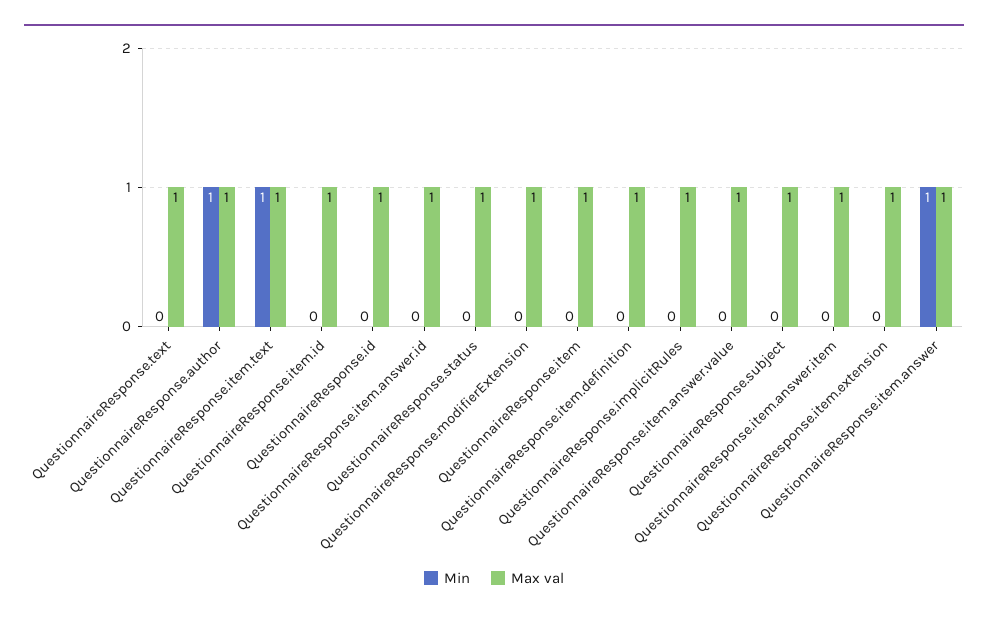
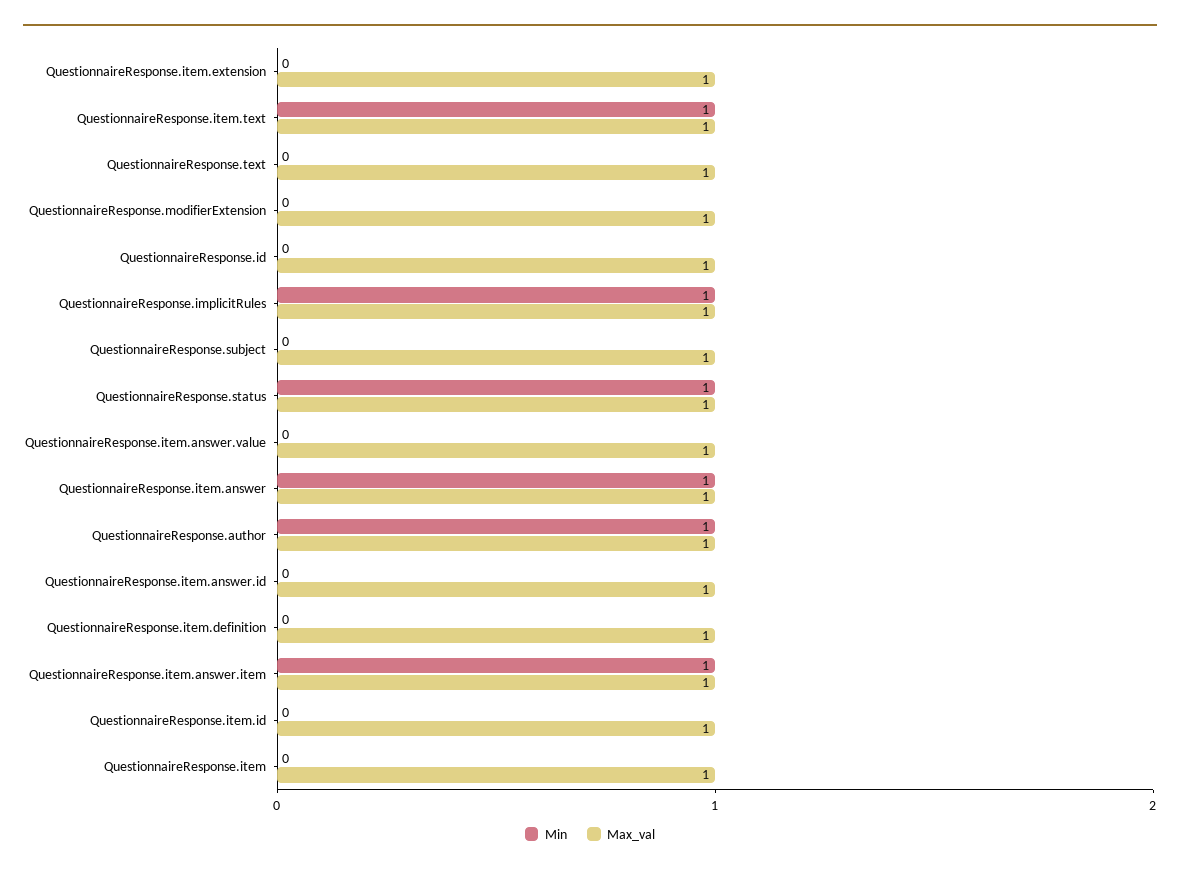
Min, QuestionnaireResponse.status: 0 -> 1
Min, QuestionnaireResponse.implicitRules: 0 -> 1
Min, QuestionnaireResponse.item.answer.item: 0 -> 1

